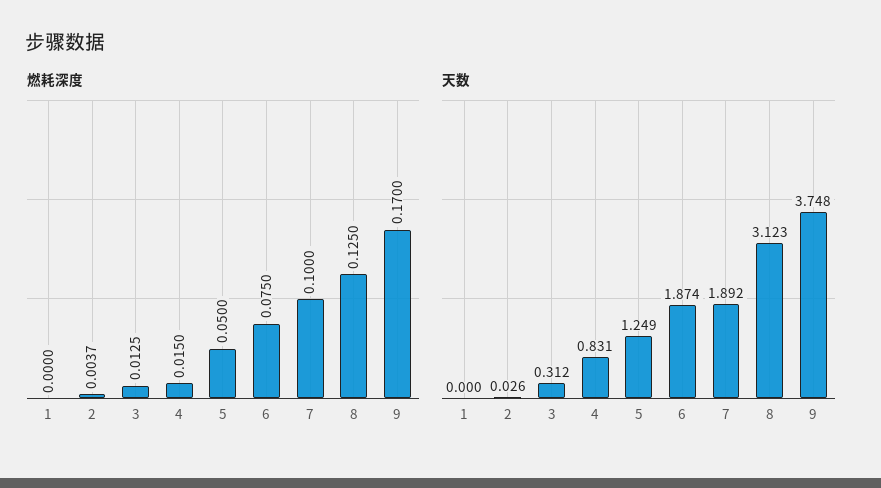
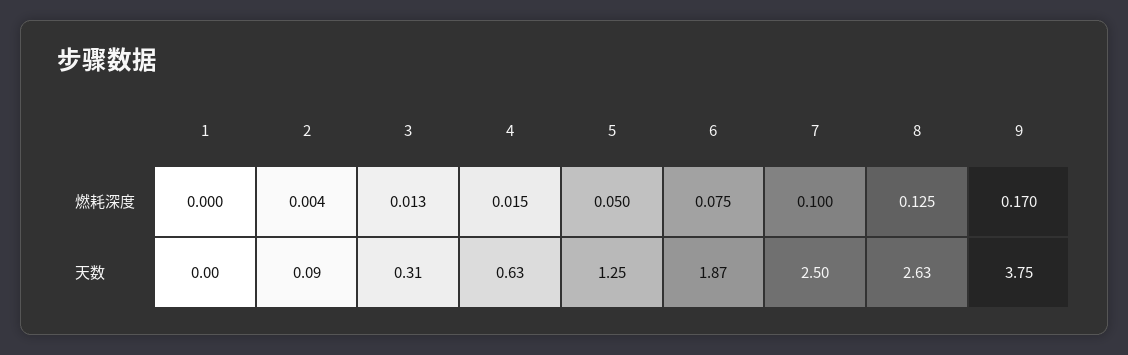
天数, 2: 0.026 -> 0.09
天数, 4: 0.831 -> 0.63
天数, 7: 1.892 -> 2.5
天数, 8: 3.123 -> 2.63

